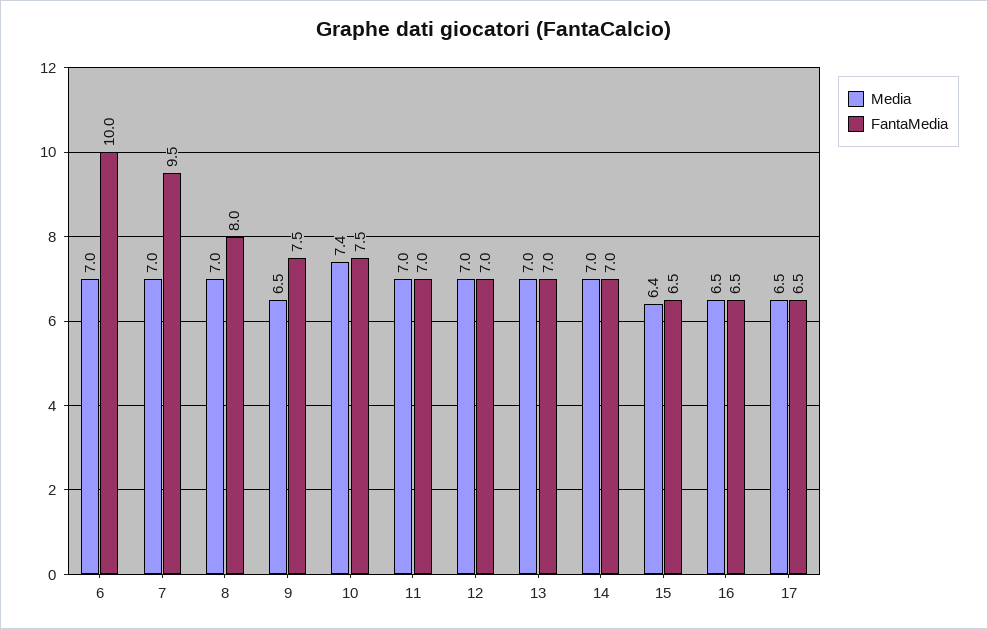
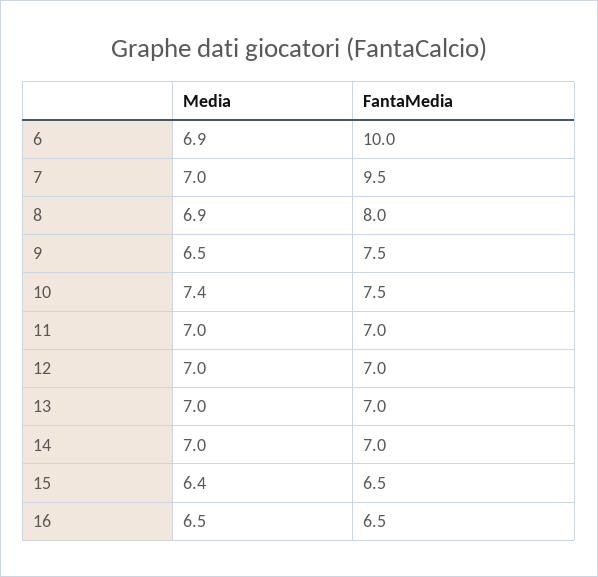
Media, 6: 7 -> 6.9
Media, 8: 7 -> 6.9
Media, 17: 6.5 -> none
FantaMedia, 17: 6.5 -> none

